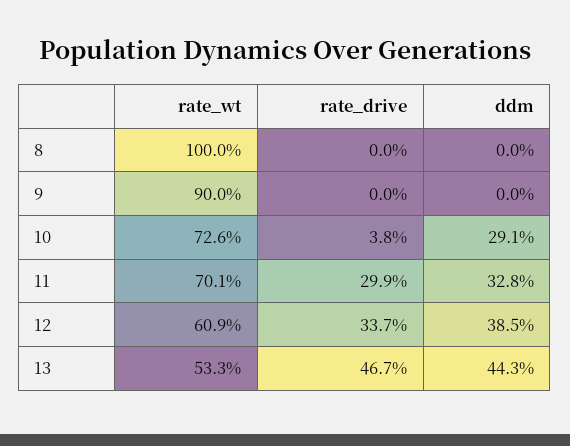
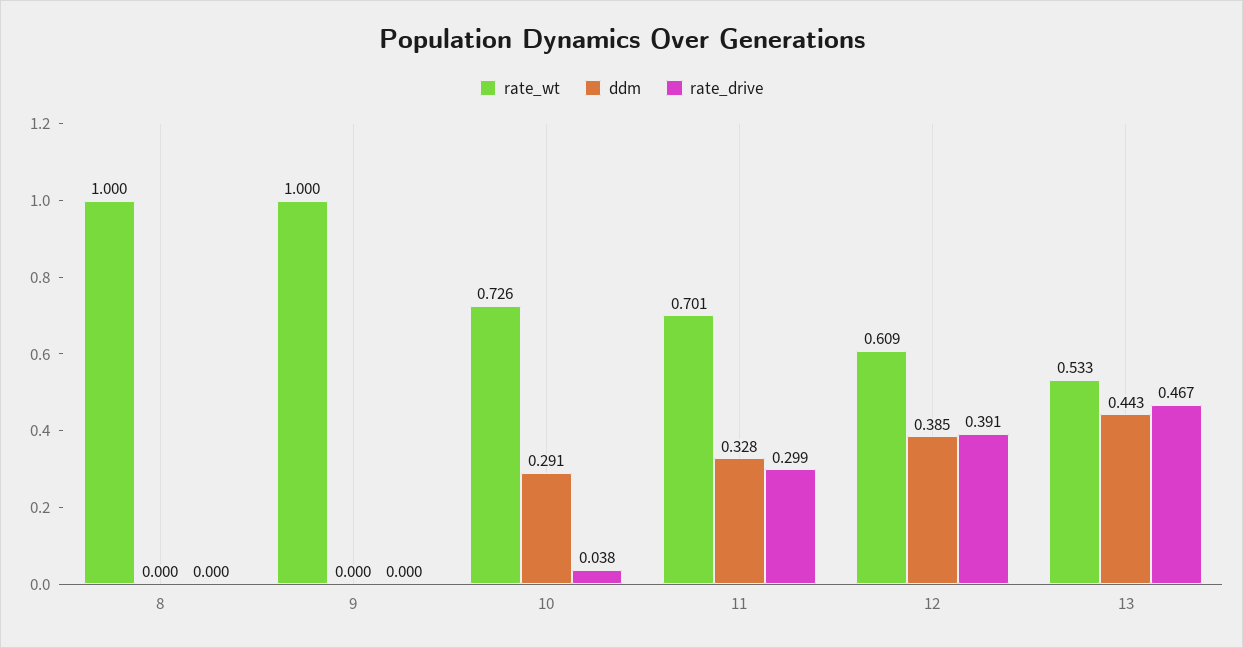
rate_wt, 9: 0.9 -> 1
rate_drive, 12: 0.337 -> 0.391

